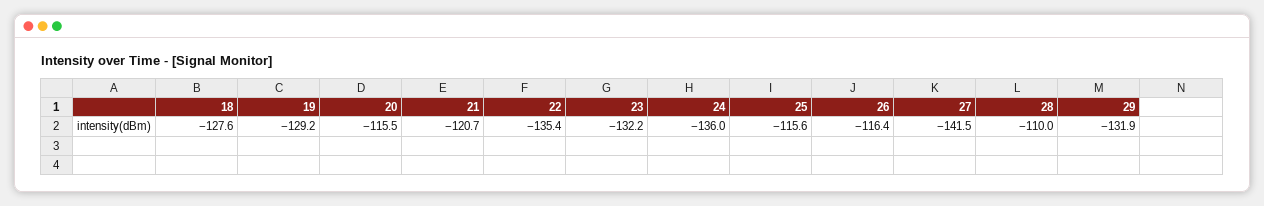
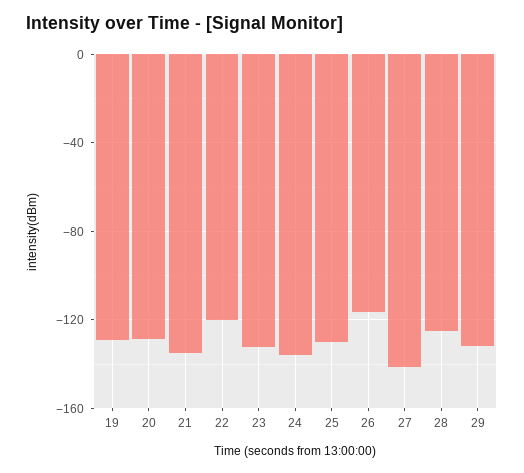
18: -127.6 -> none
20: -115.5 -> -130
21: -120.7 -> -135
22: -135.4 -> -120
25: -115.6 -> -130
28: -110 -> -125

